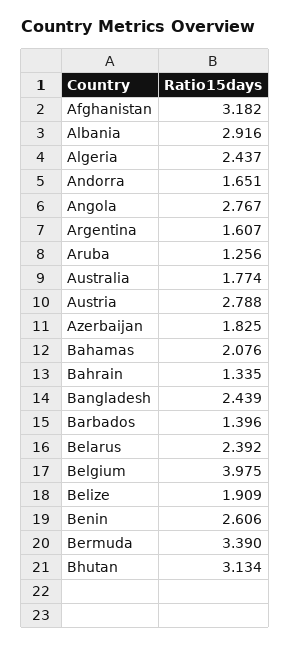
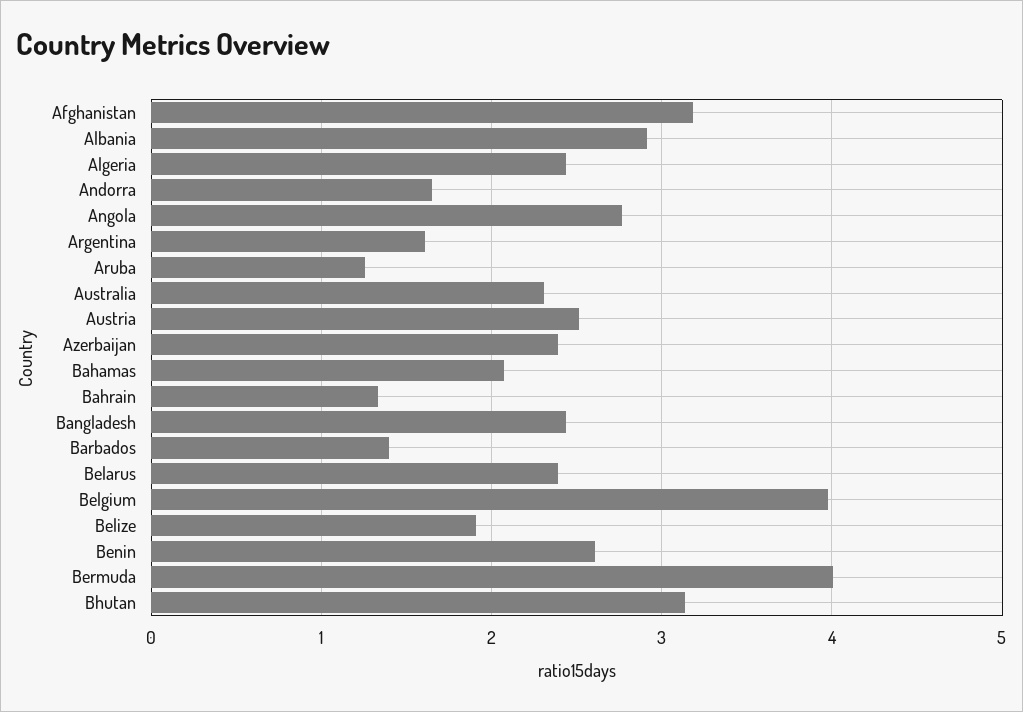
Australia: 1.774 -> 2.3
Austria: 2.788 -> 2.5
Azerbaijan: 1.825 -> 2.4
Bermuda: 3.39 -> 4

